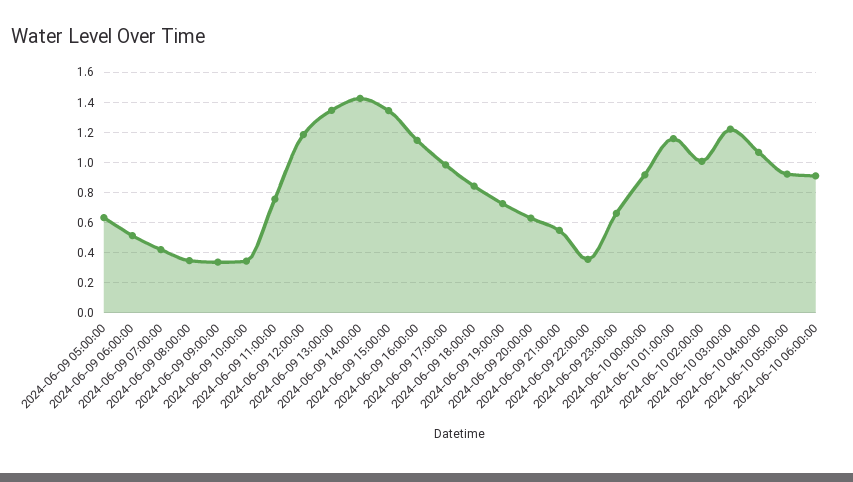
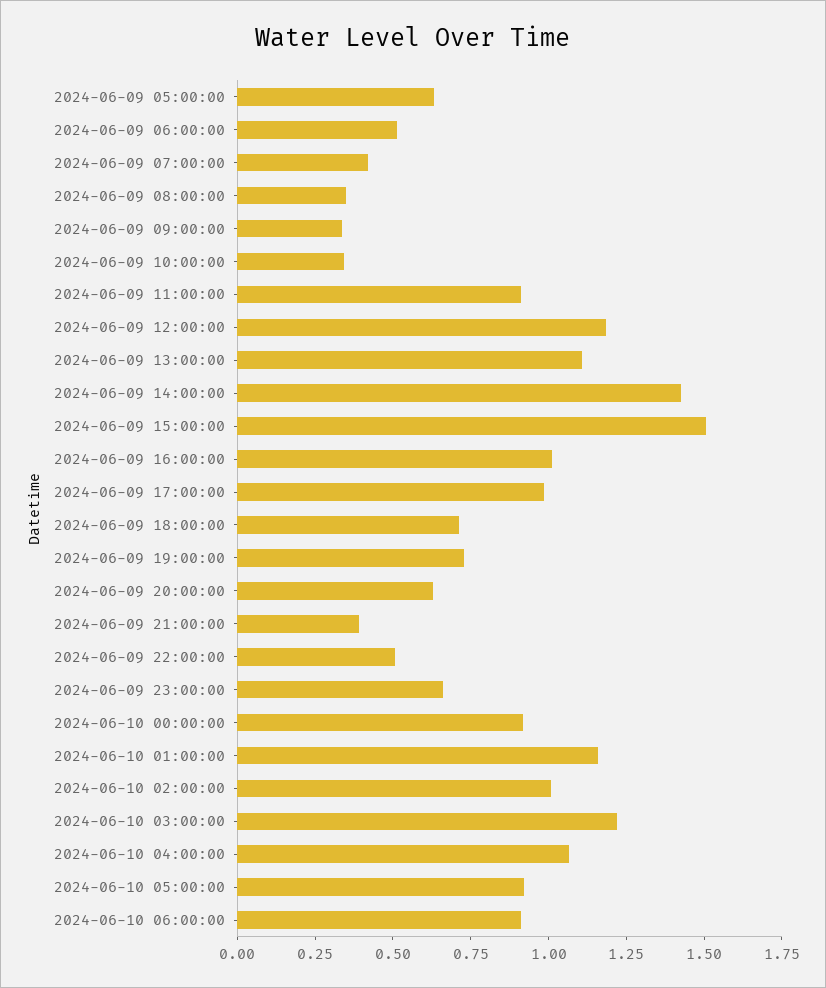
2024-06-09 11:00:00: 0.75 -> 0.9
2024-06-09 13:00:00: 1.35 -> 1.1
2024-06-09 15:00:00: 1.35 -> 1.5
2024-06-09 16:00:00: 1.15 -> 1
2024-06-09 18:00:00: 0.85 -> 0.7
2024-06-09 21:00:00: 0.55 -> 0.4
2024-06-09 22:00:00: 0.35 -> 0.5

